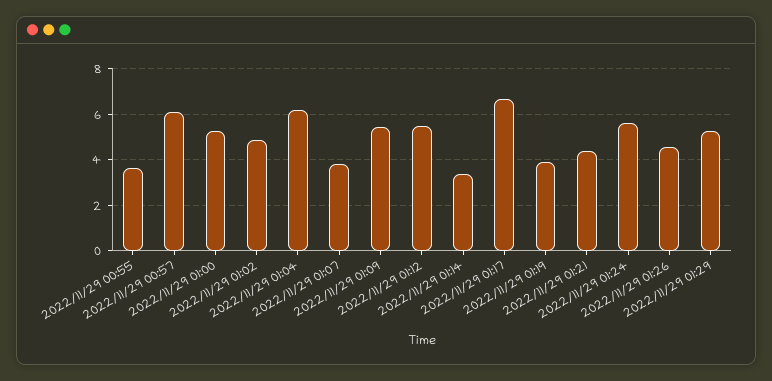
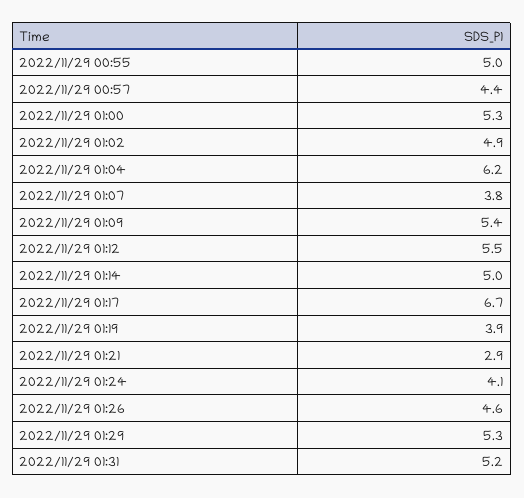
2022/11/29 00:55: 3.5 -> 5
2022/11/29 00:57: 6 -> 4.4
2022/11/29 01:14: 3.5 -> 5
2022/11/29 01:21: 4.5 -> 2.9
2022/11/29 01:24: 5.5 -> 4.1
2022/11/29 01:31: none -> 5.2

